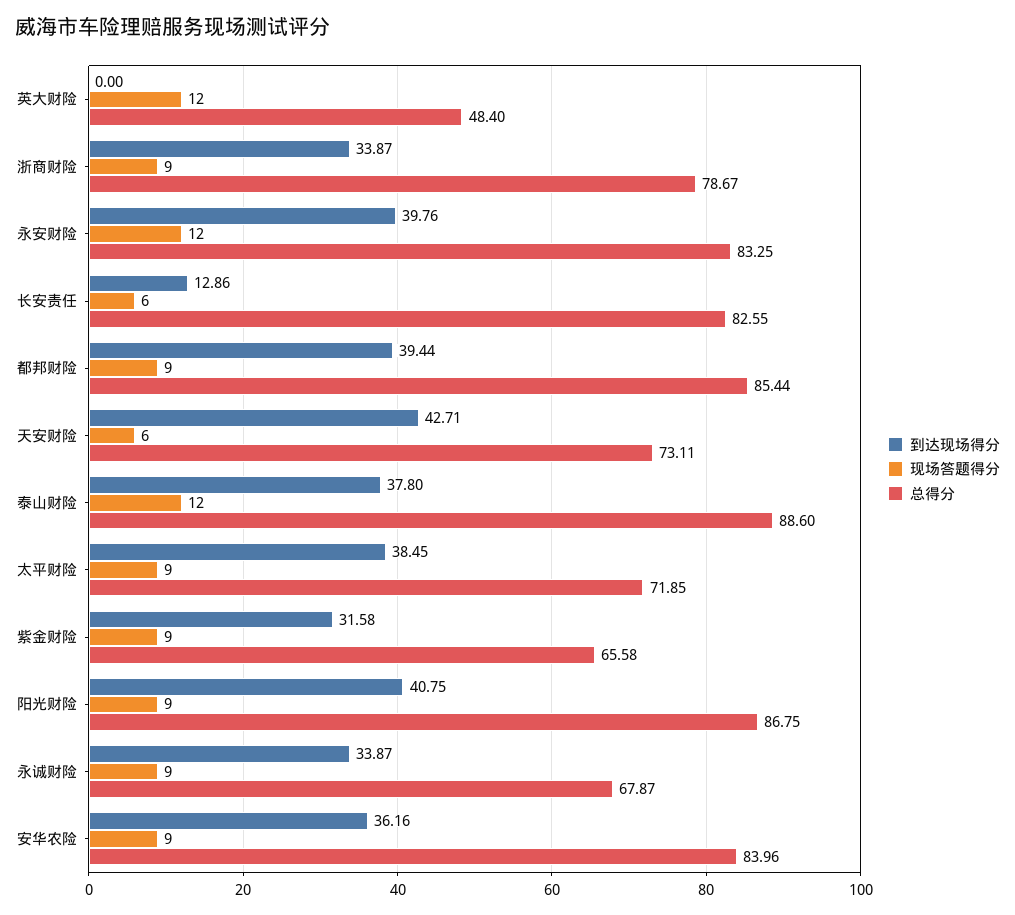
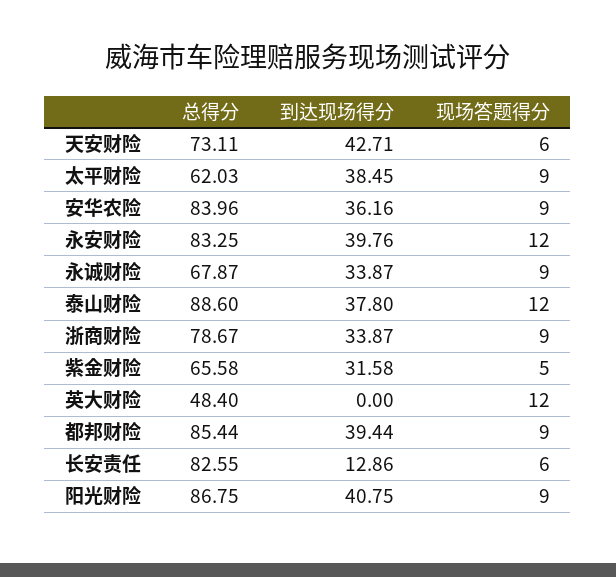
总得分, 太平财险: 71.85 -> 62.03
现场答题得分, 紫金财险: 9 -> 5

